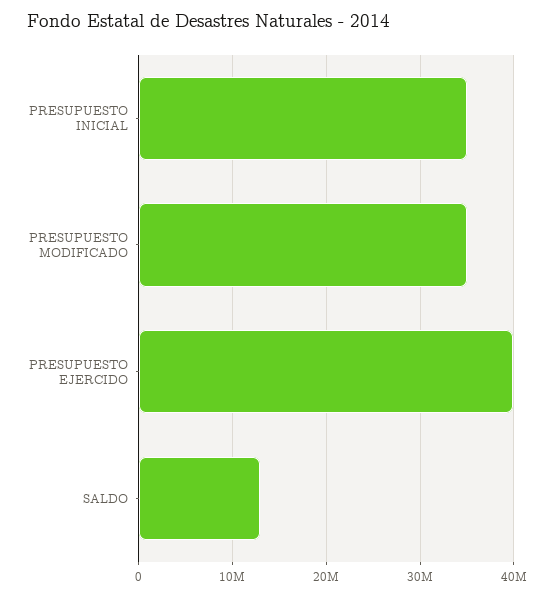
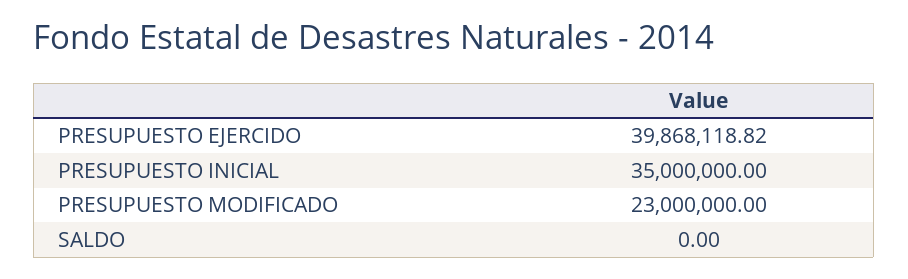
PRESUPUESTO MODIFICADO: 35000000 -> 23000000
SALDO: 13000000 -> 0

